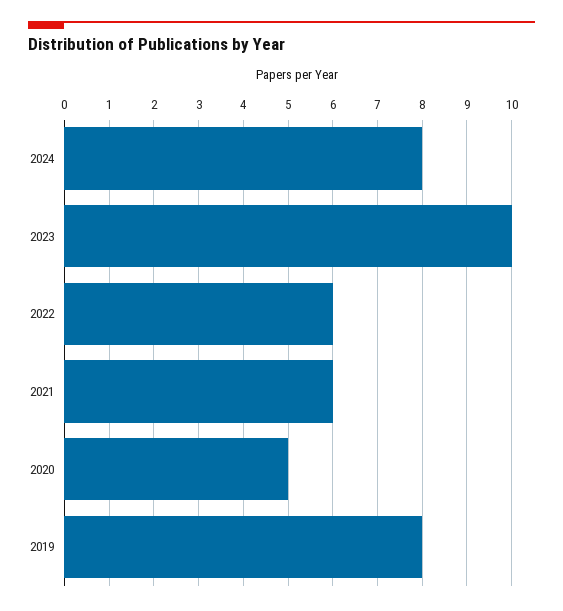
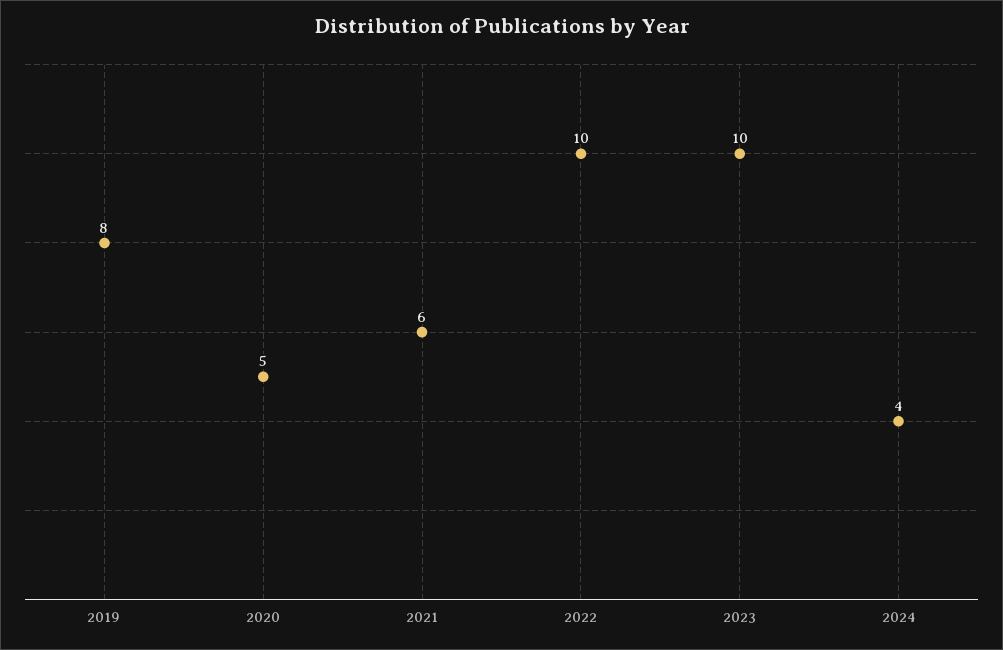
2024: 8 -> 4
2022: 6 -> 10

